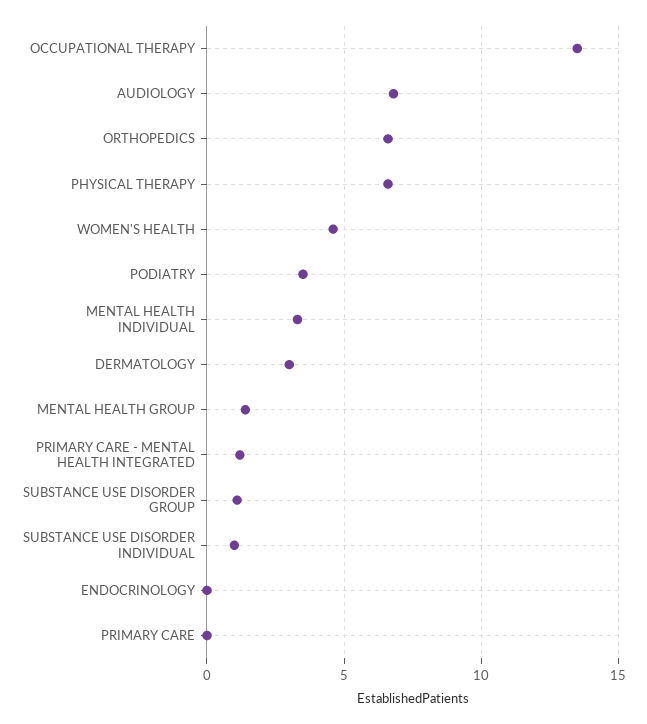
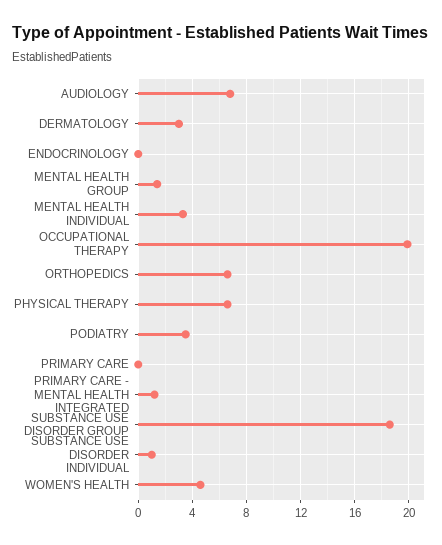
OCCUPATIONAL THERAPY: 13.5 -> 20
SUBSTANCE USE DISORDER GROUP: 1 -> 18.5

